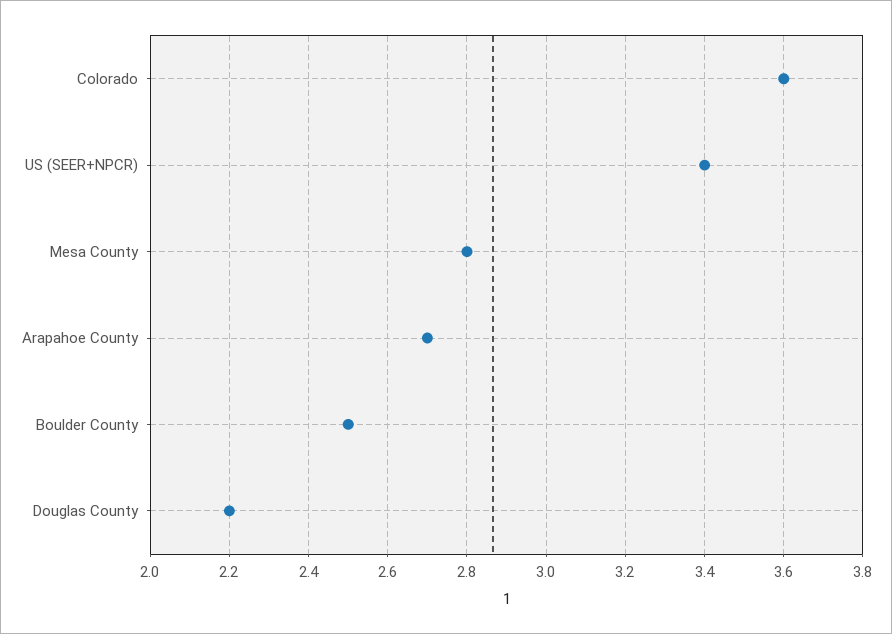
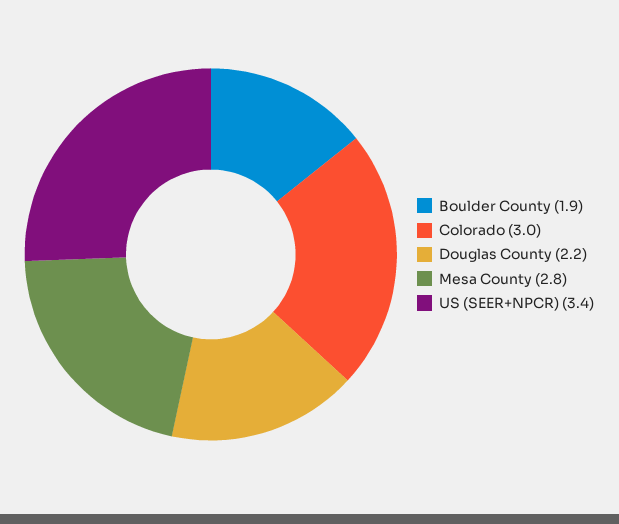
Colorado: 3.6 -> 3
Arapahoe County: 2.7 -> none
Boulder County: 2.5 -> 1.9

